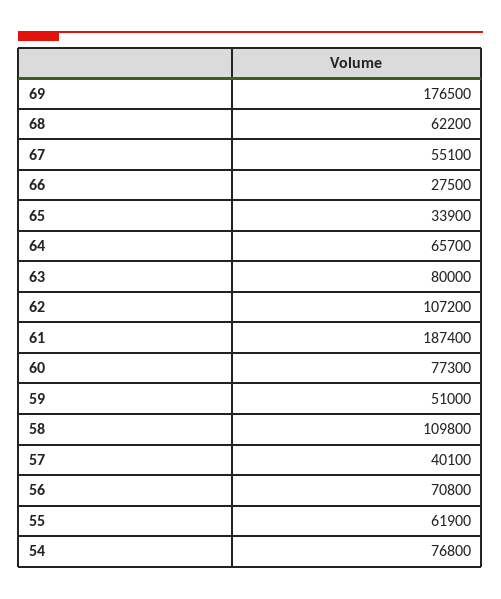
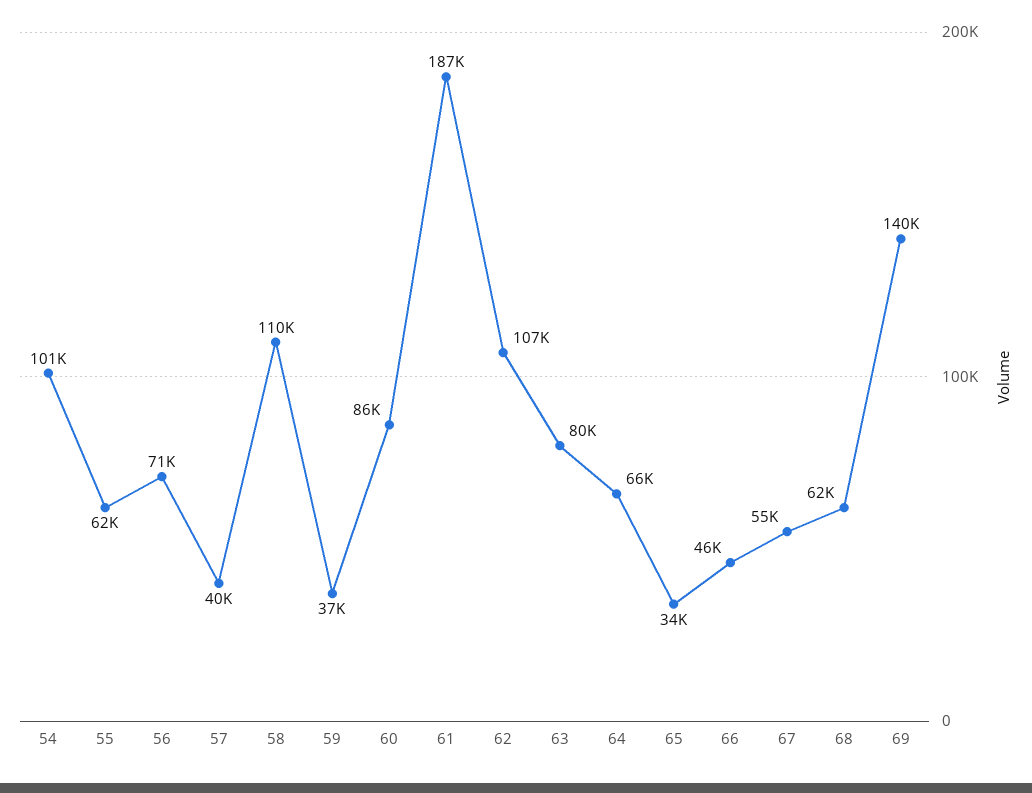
69: 176500 -> 140000
66: 27500 -> 46000
60: 77300 -> 86000
59: 51000 -> 37000
54: 76800 -> 101000

